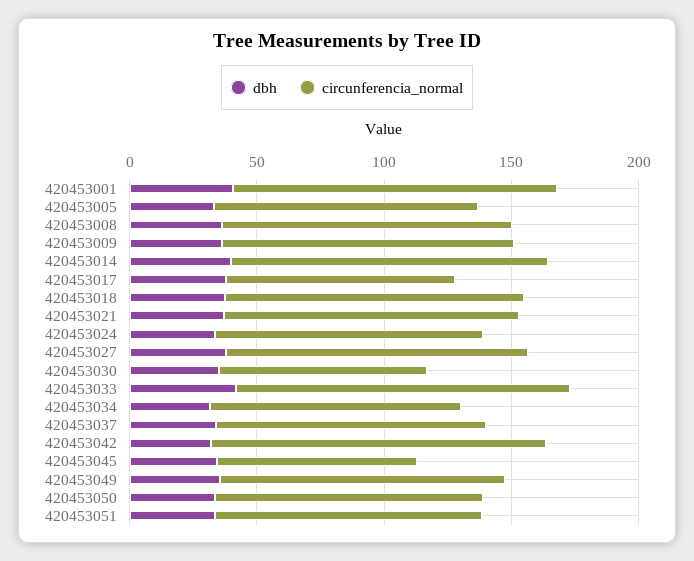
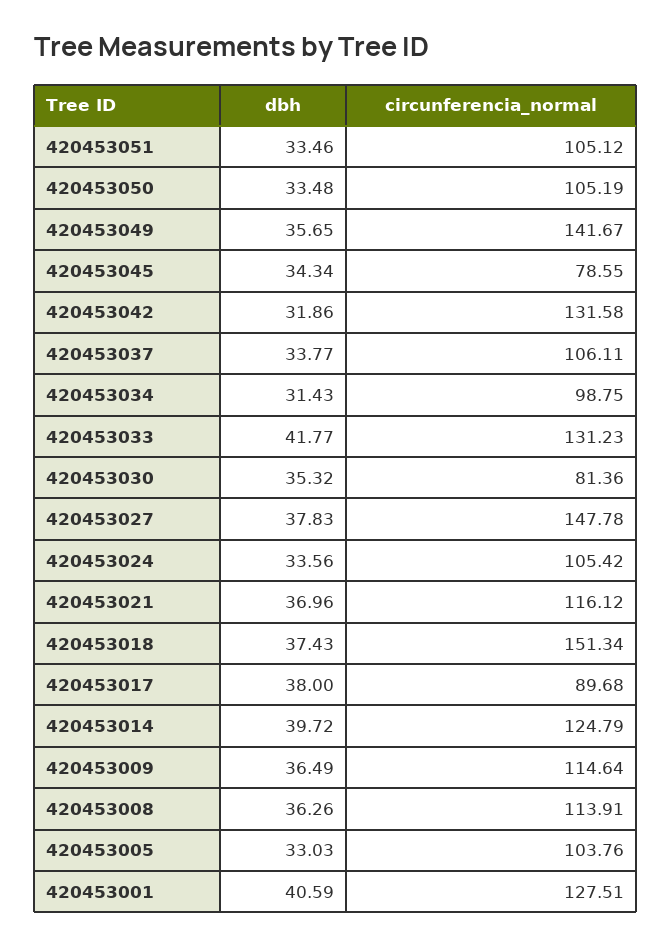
circunferencia_normal, 420453018: 120 -> 151.34
circunferencia_normal, 420453027: 120 -> 147.78
circunferencia_normal, 420453049: 110 -> 141.67

